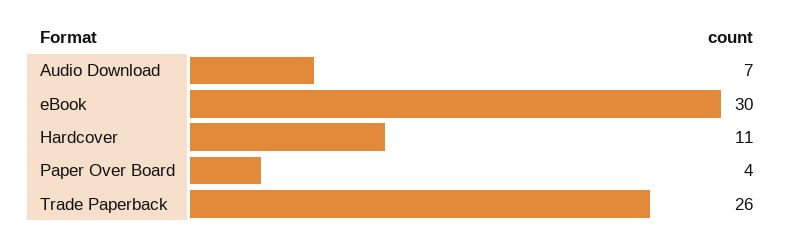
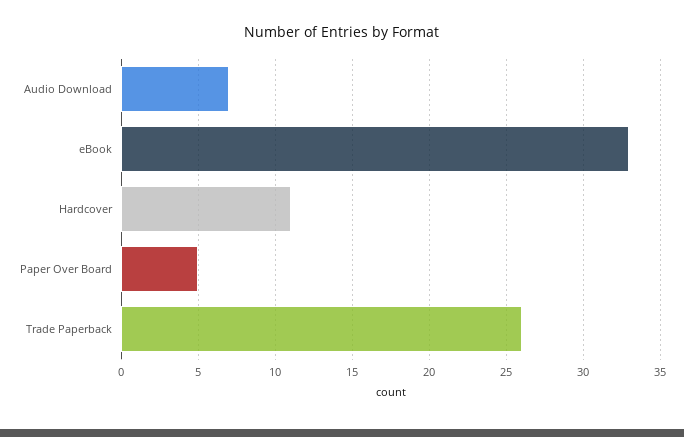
eBook: 30 -> 33
Paper Over Board: 4 -> 5

